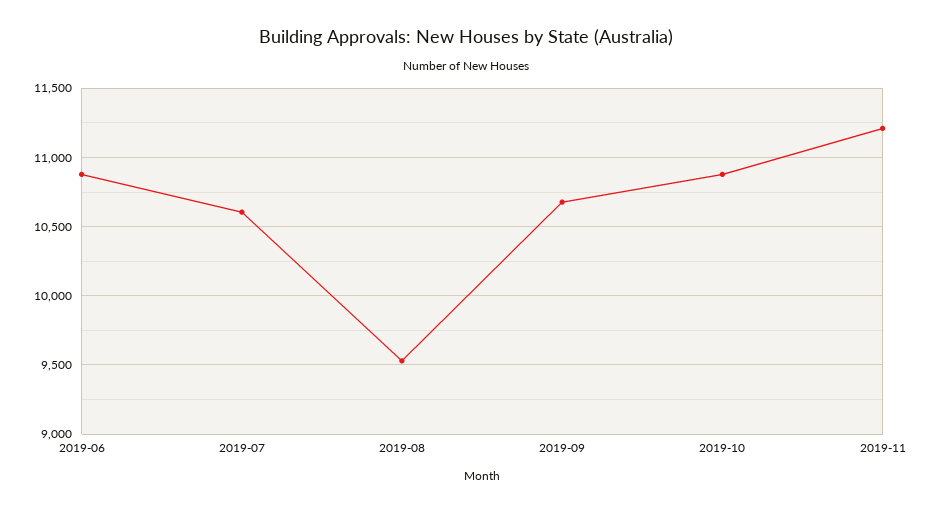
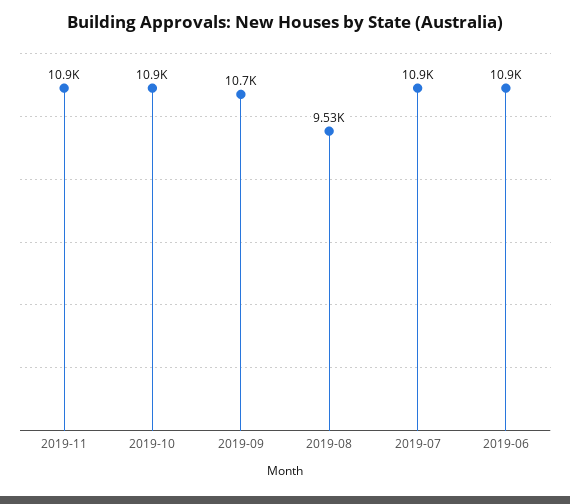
2019-07: 10600 -> 10900
2019-11: 11200 -> 10900

